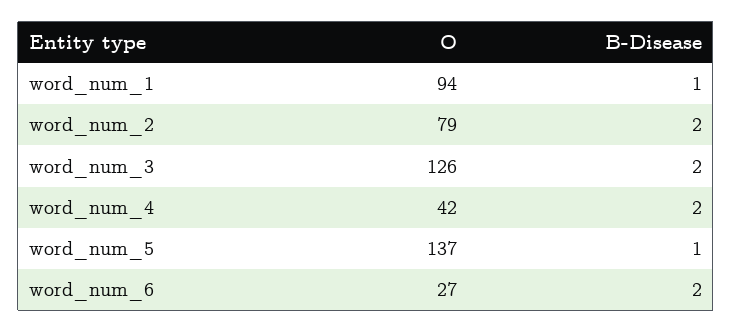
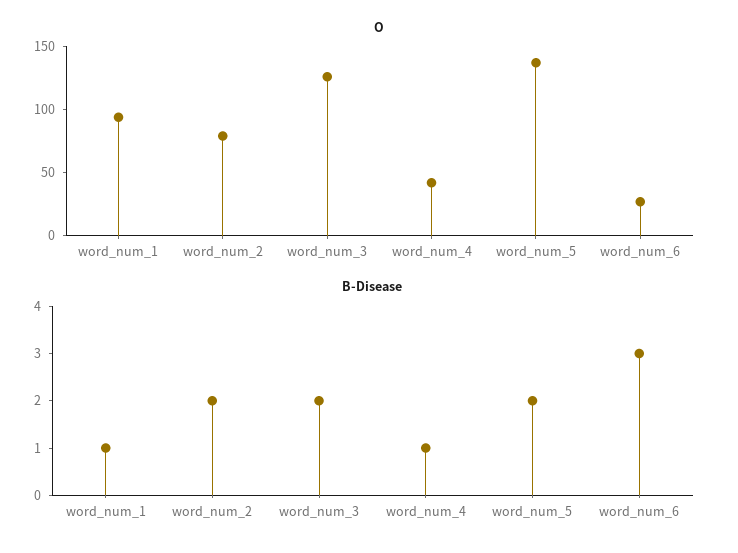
B-Disease, word_num_4: 2 -> 1
B-Disease, word_num_5: 1 -> 2
B-Disease, word_num_6: 2 -> 3

